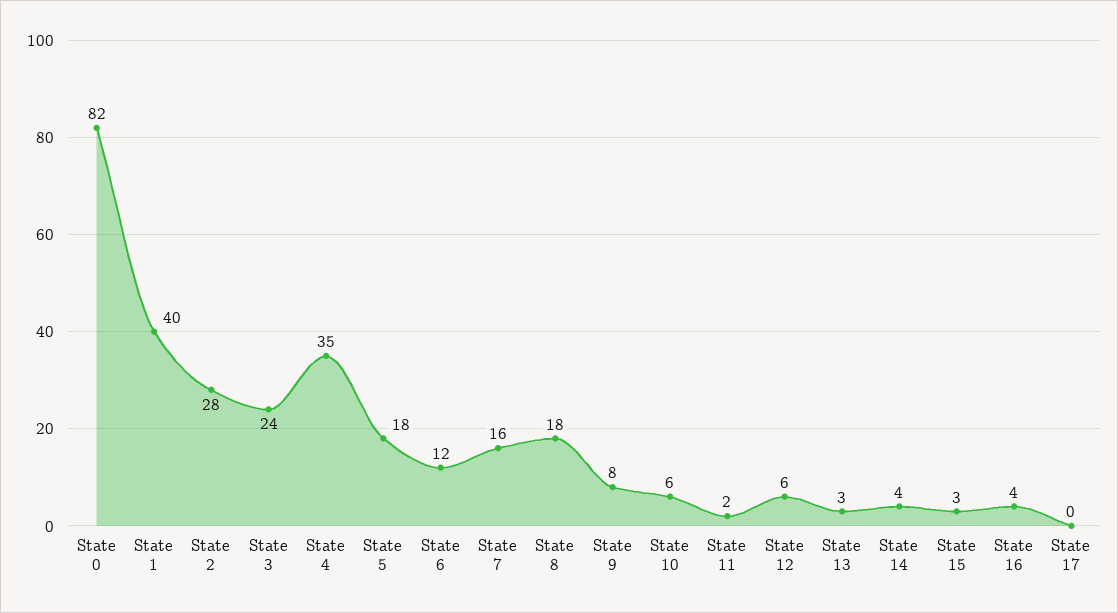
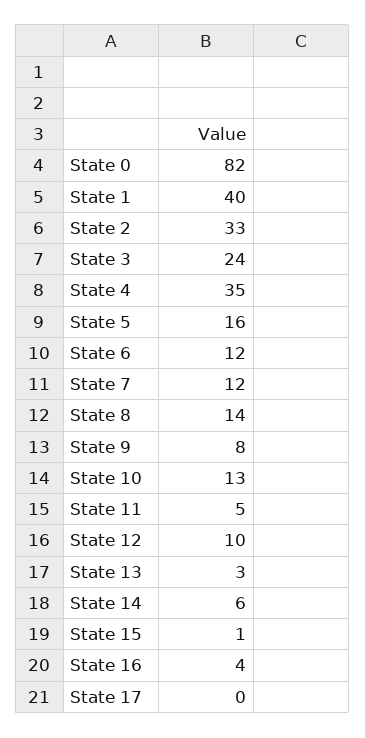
State 2: 28 -> 33
State 5: 18 -> 16
State 7: 16 -> 12
State 8: 18 -> 14
State 10: 6 -> 13
State 11: 2 -> 5
State 12: 6 -> 10
State 14: 4 -> 6
State 15: 3 -> 1

